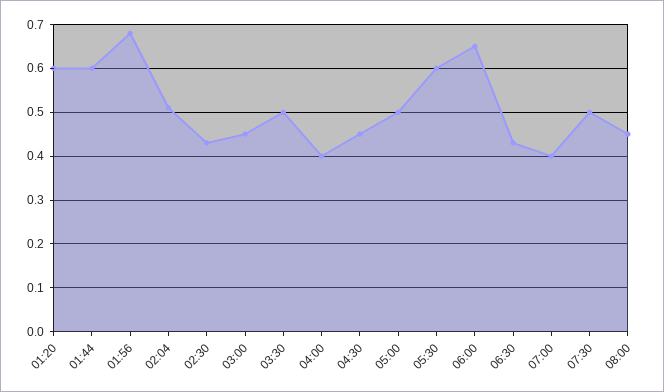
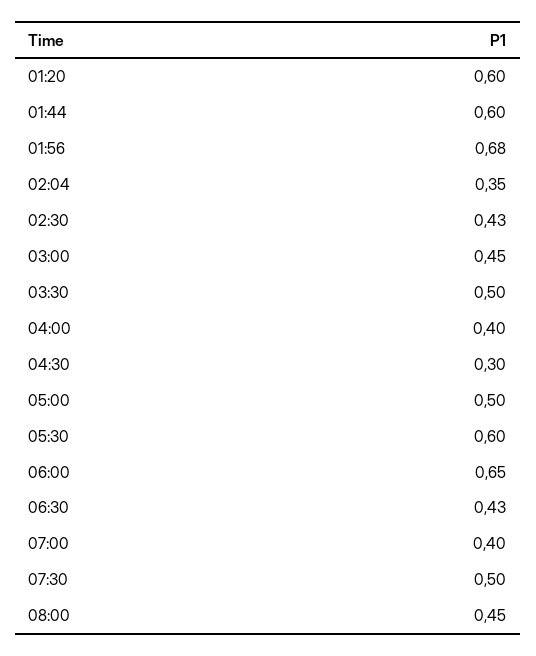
02:04: 0.5 -> 0.35
04:30: 0.45 -> 0.3

